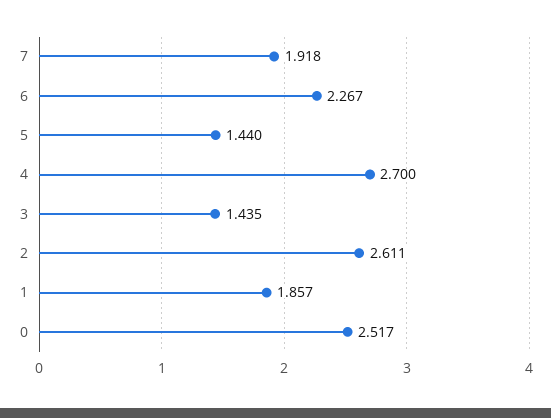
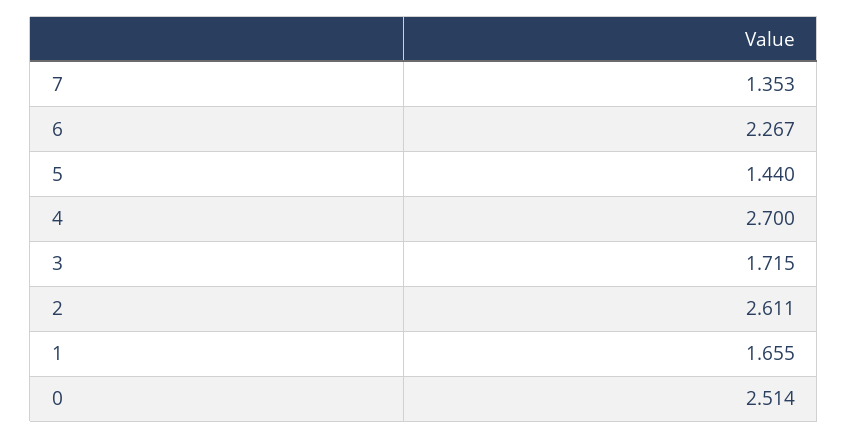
7: 1.918 -> 1.353
3: 1.435 -> 1.715
1: 1.857 -> 1.655
0: 2.517 -> 2.514

